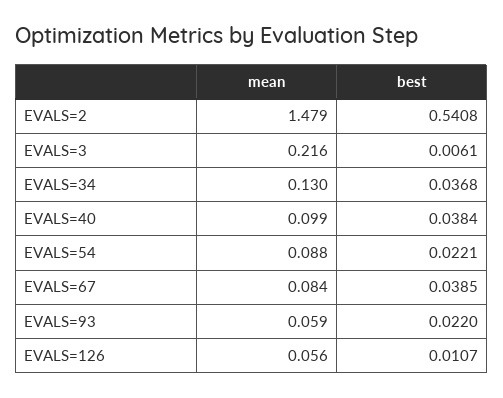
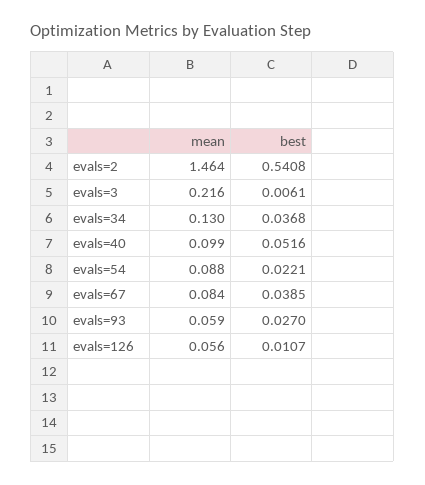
mean, EVALS=2: 1.479 -> 1.464
best, EVALS=40: 0.0384 -> 0.0516
best, EVALS=93: 0.022 -> 0.027

